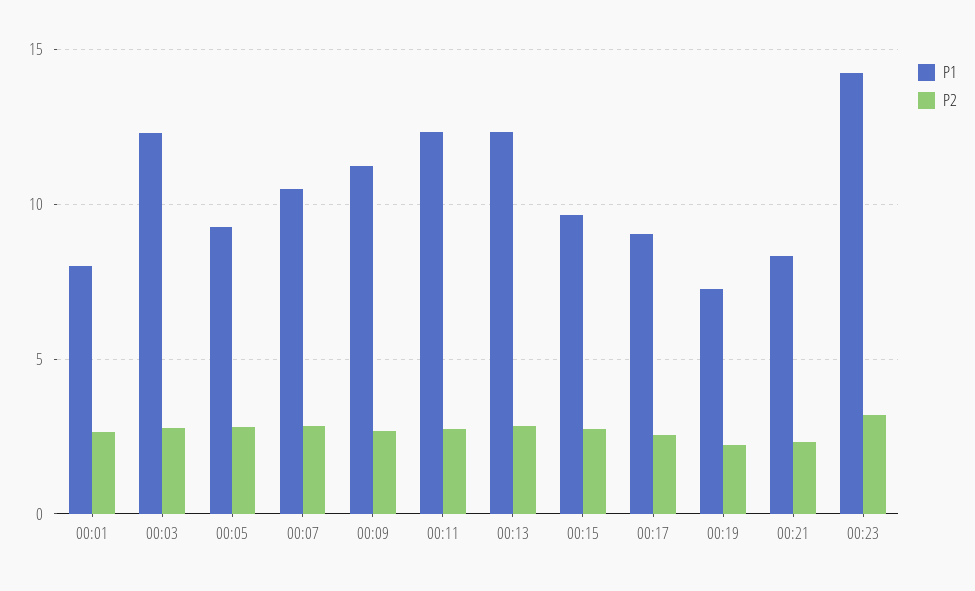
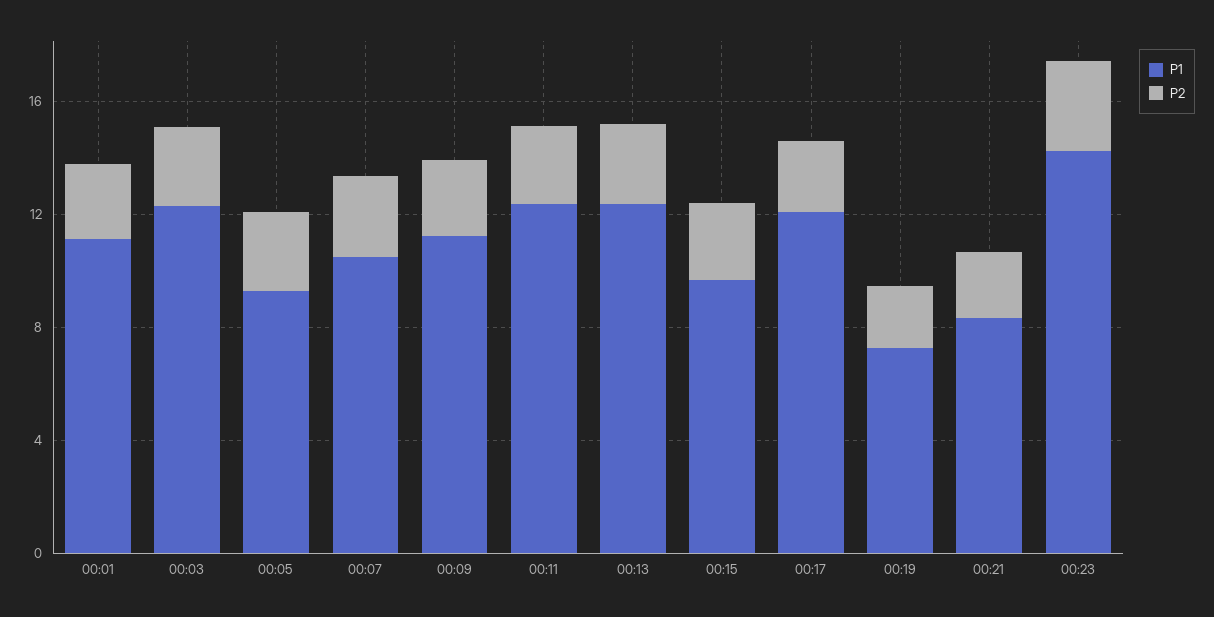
P1, 00:01: 8 -> 11
P1, 00:17: 9 -> 12

